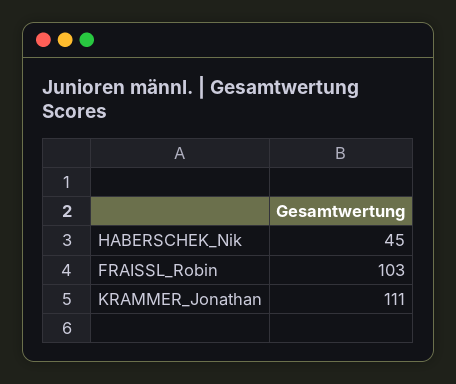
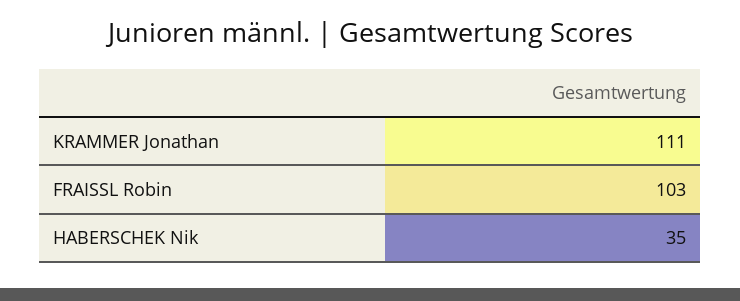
HABERSCHEK_Nik: 45 -> 35

